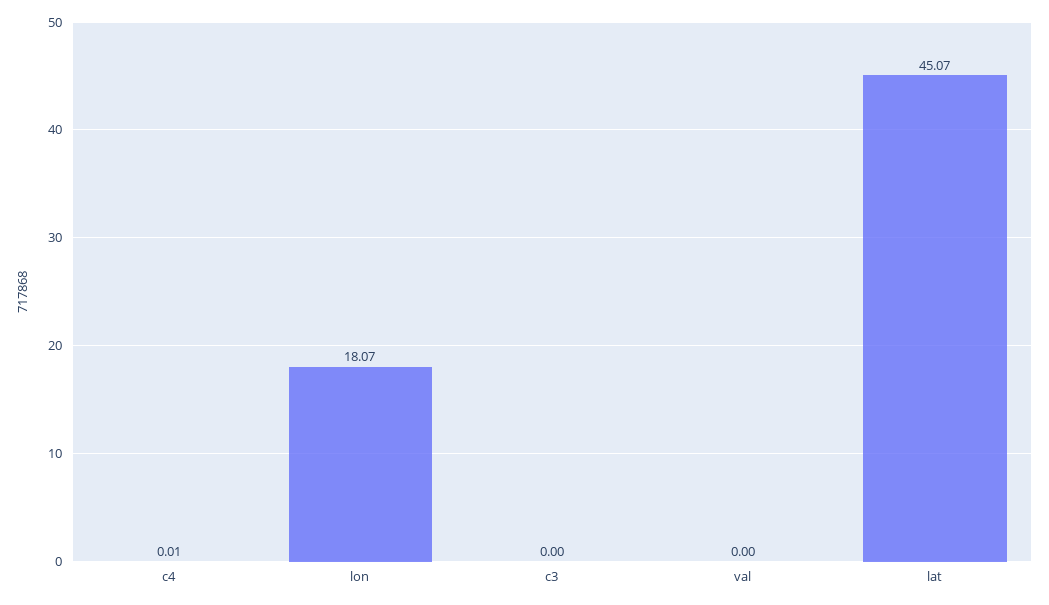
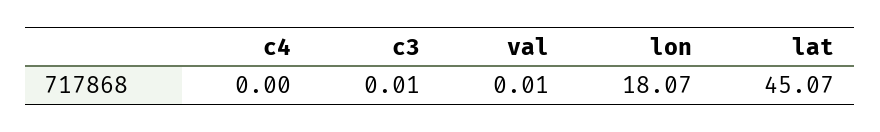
c4: 0.01 -> 0
c3: 0 -> 0.01
val: 0 -> 0.01

